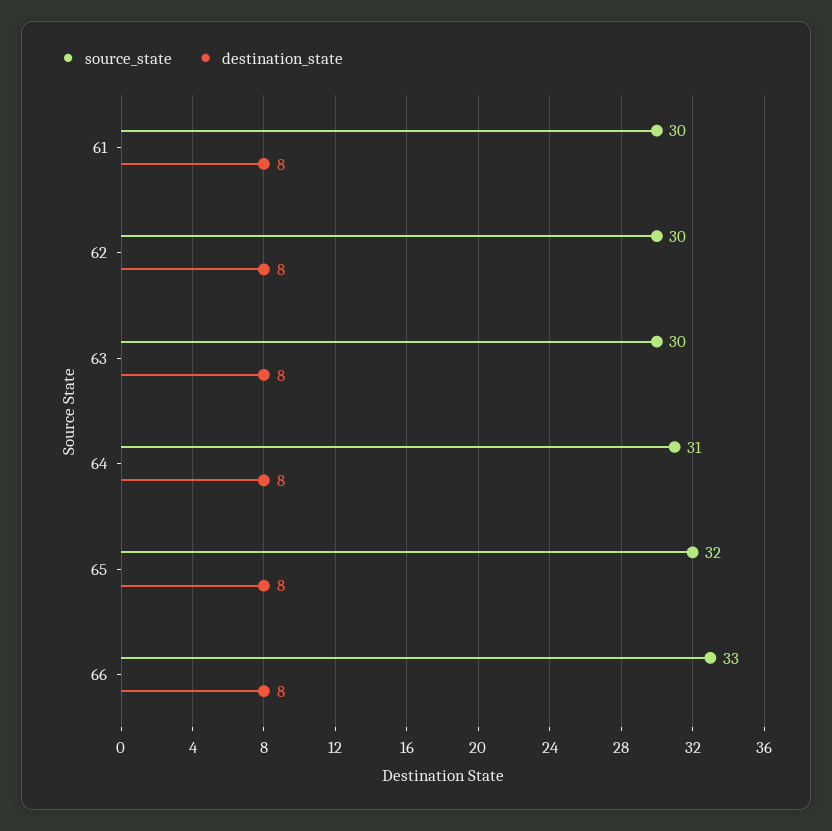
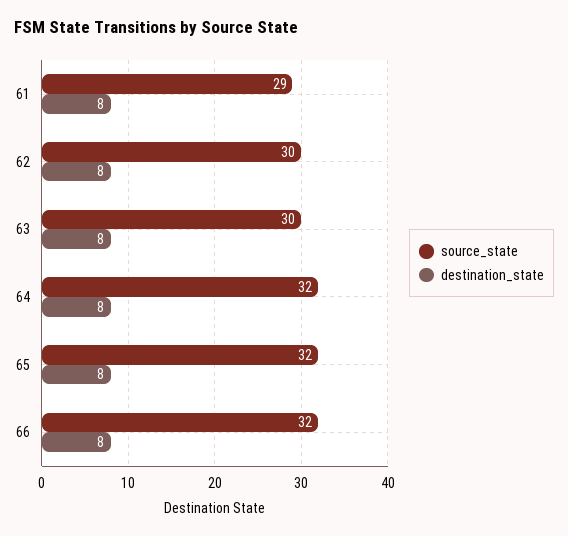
source_state, 61: 30 -> 29
source_state, 64: 31 -> 32
source_state, 66: 33 -> 32

